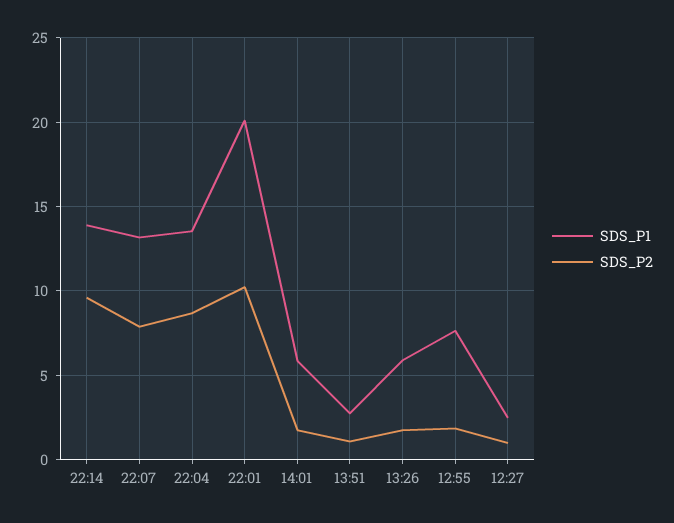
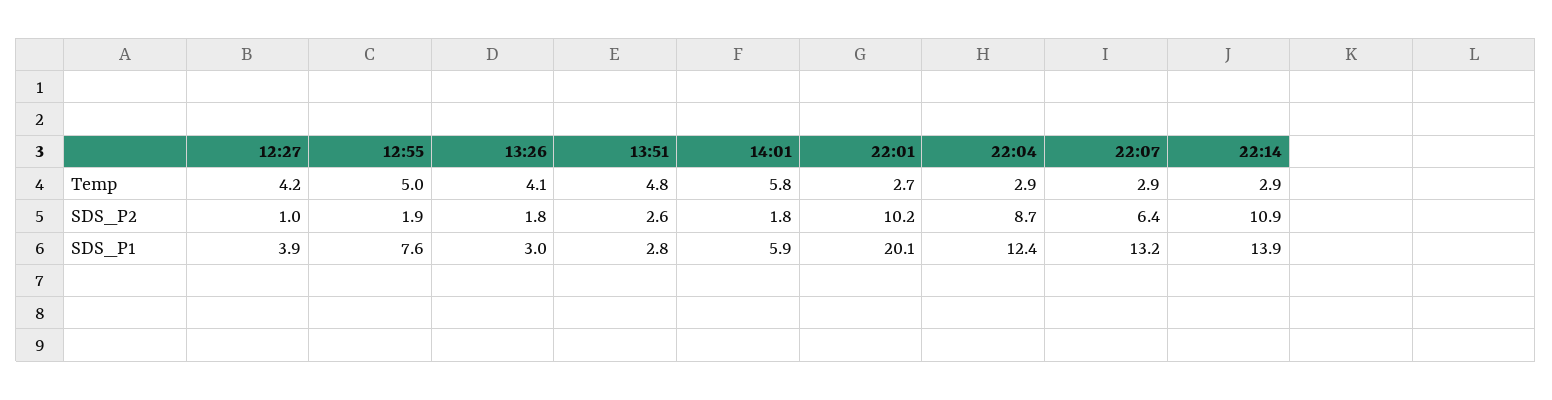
SDS_P2, 22:14: 9.5 -> 10.9
SDS_P2, 22:07: 8 -> 6.4
SDS_P1, 22:04: 13.5 -> 12.4
SDS_P2, 13:51: 1 -> 2.6
SDS_P1, 13:26: 6 -> 3
SDS_P1, 12:27: 2.5 -> 3.9
Temp, 12:27: none -> 4.2
Temp, 12:55: none -> 5
Temp, 13:26: none -> 4.1
Temp, 13:51: none -> 4.8
Temp, 14:01: none -> 5.8
Temp, 22:01: none -> 2.7
Temp, 22:04: none -> 2.9
Temp, 22:07: none -> 2.9
Temp, 22:14: none -> 2.9

